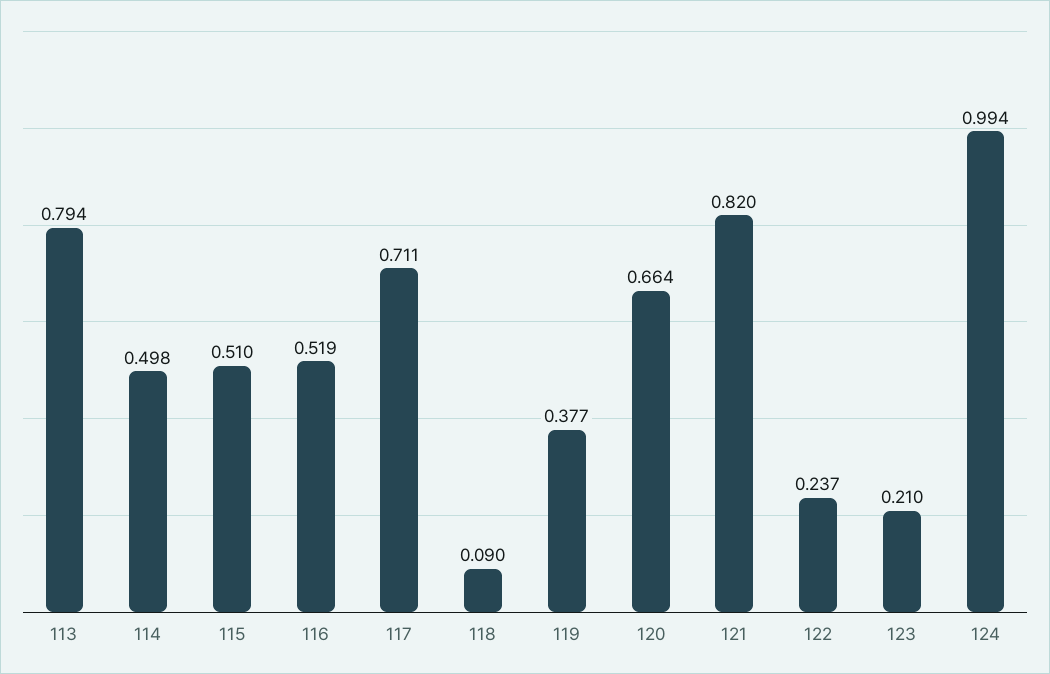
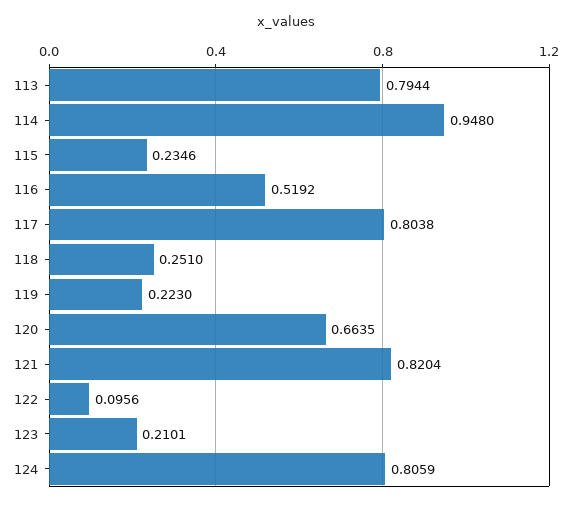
114: 0.498 -> 0.948
115: 0.51 -> 0.2346
117: 0.711 -> 0.8038
118: 0.09 -> 0.251
119: 0.377 -> 0.223
122: 0.237 -> 0.0956
124: 0.994 -> 0.8059

